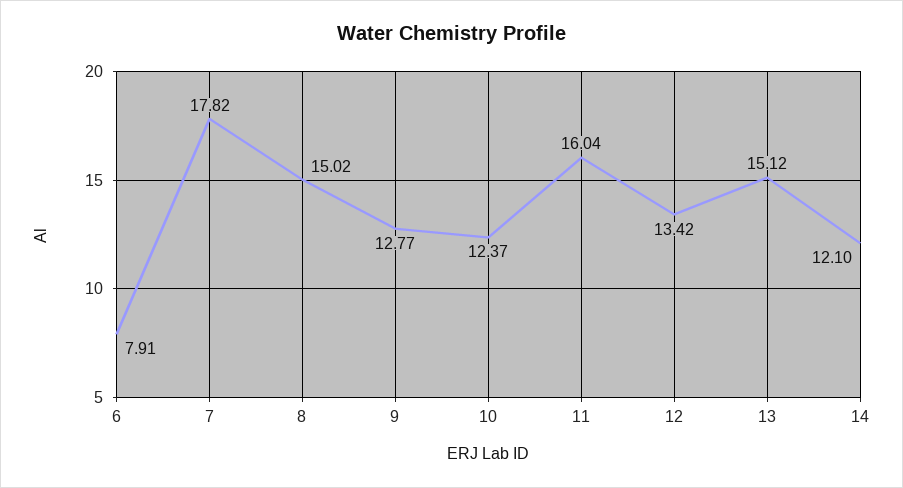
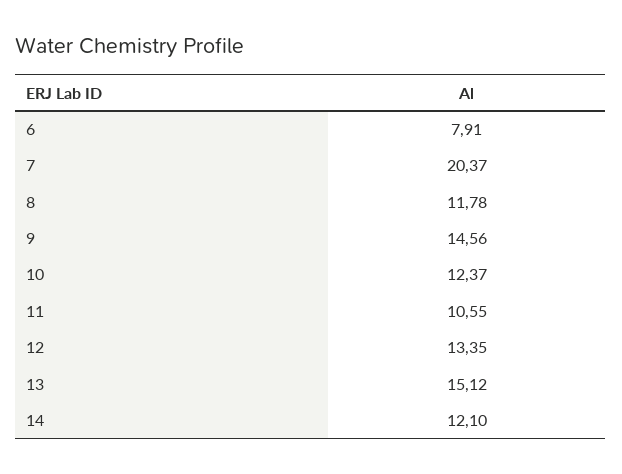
7: 17.82 -> 20.37
8: 15.02 -> 11.78
9: 12.77 -> 14.56
11: 16.04 -> 10.55
12: 13.42 -> 13.35

